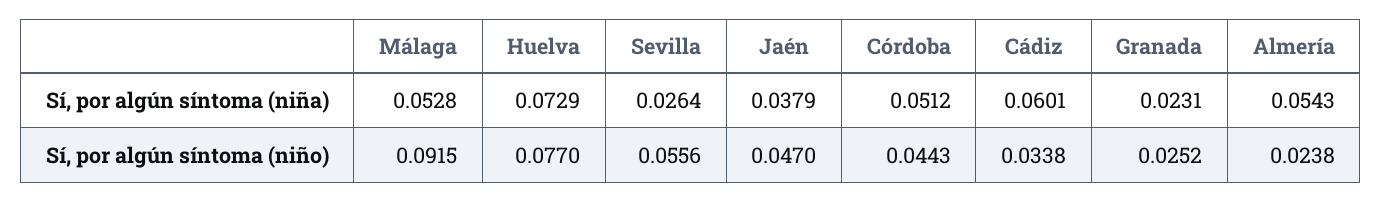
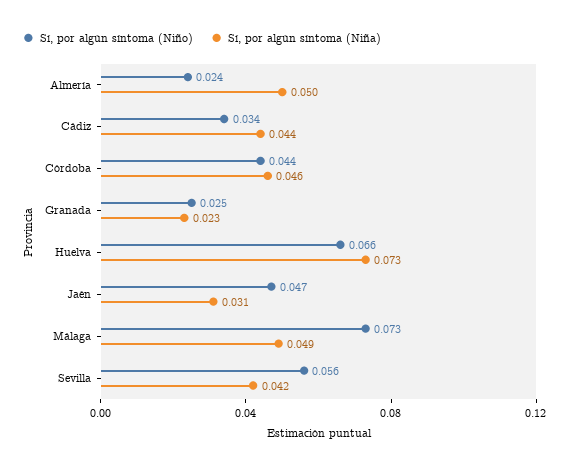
Sí, por algún síntoma (niña), Málaga: 0.0528 -> 0.049
Sí, por algún síntoma (niña), Sevilla: 0.0264 -> 0.042
Sí, por algún síntoma (niña), Jaén: 0.0379 -> 0.031
Sí, por algún síntoma (niña), Córdoba: 0.0512 -> 0.046
Sí, por algún síntoma (niña), Cádiz: 0.0601 -> 0.044
Sí, por algún síntoma (niña), Almería: 0.0543 -> 0.05
Sí, por algún síntoma (niño), Málaga: 0.0915 -> 0.073
Sí, por algún síntoma (niño), Huelva: 0.077 -> 0.066

